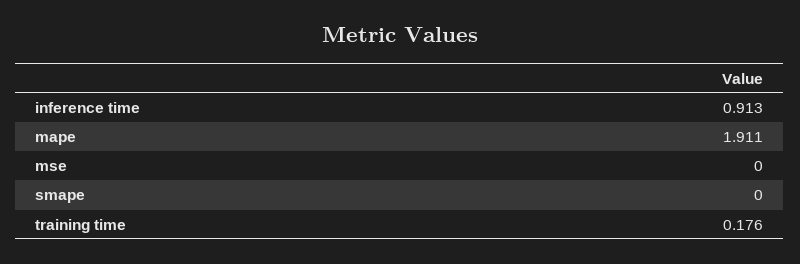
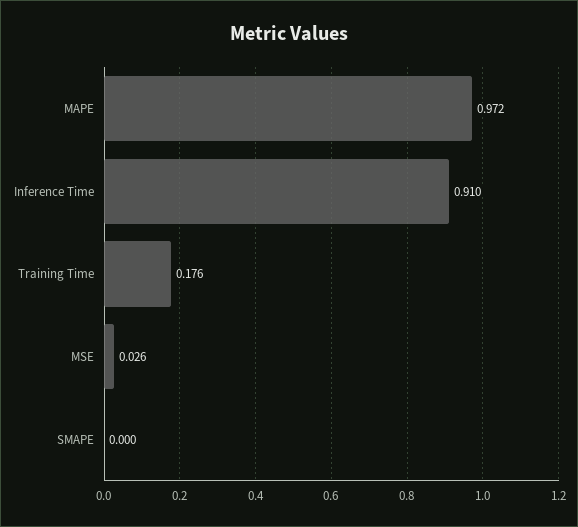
inference time: 0.913 -> 0.91
mape: 1.911 -> 0.972
mse: 0 -> 0.026

